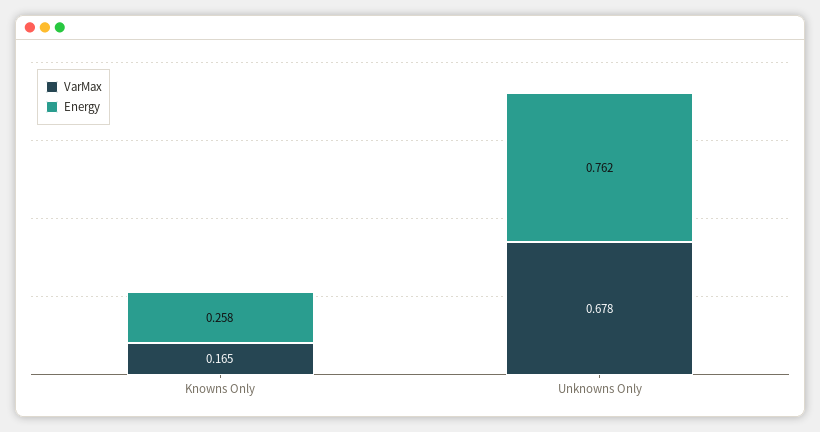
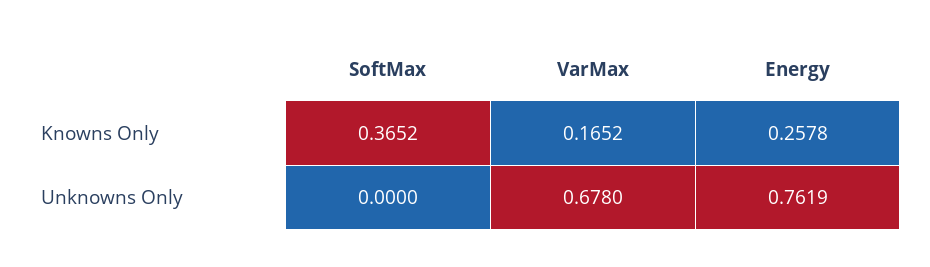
SoftMax, Knowns Only: none -> 0.3652
SoftMax, Unknowns Only: none -> 0

